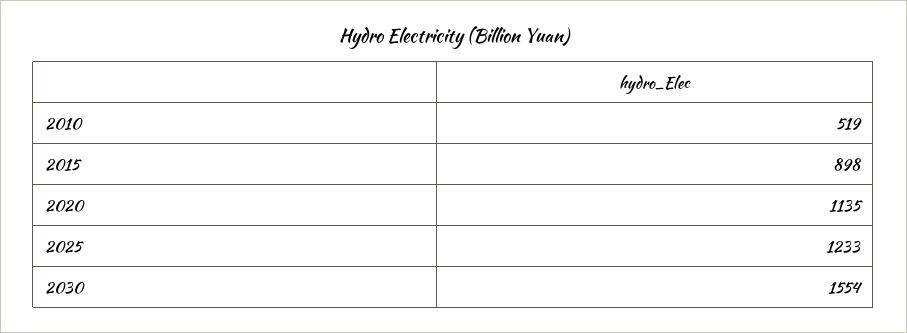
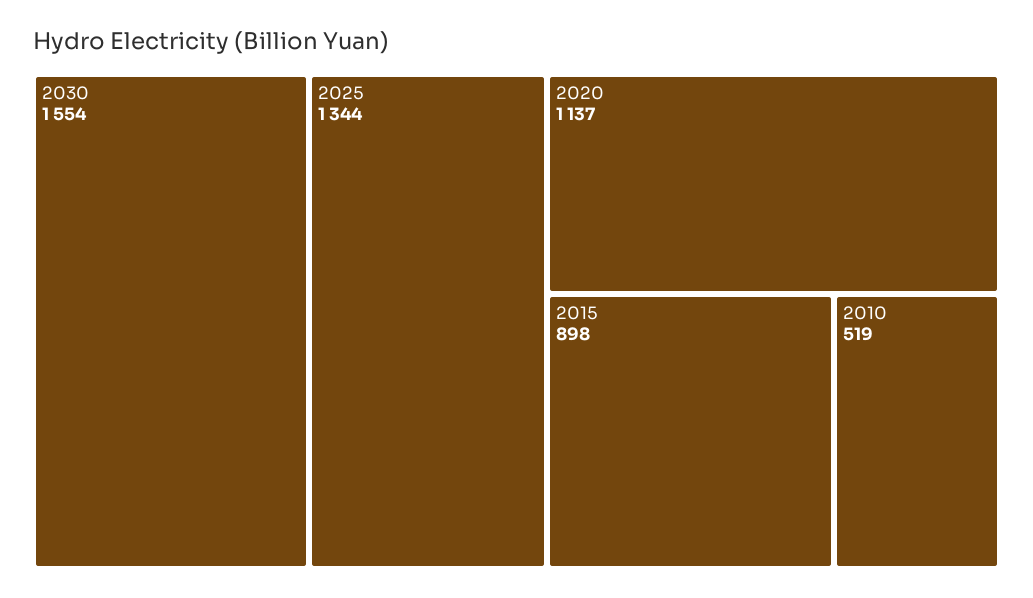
2020: 1135 -> 1137
2025: 1233 -> 1344

